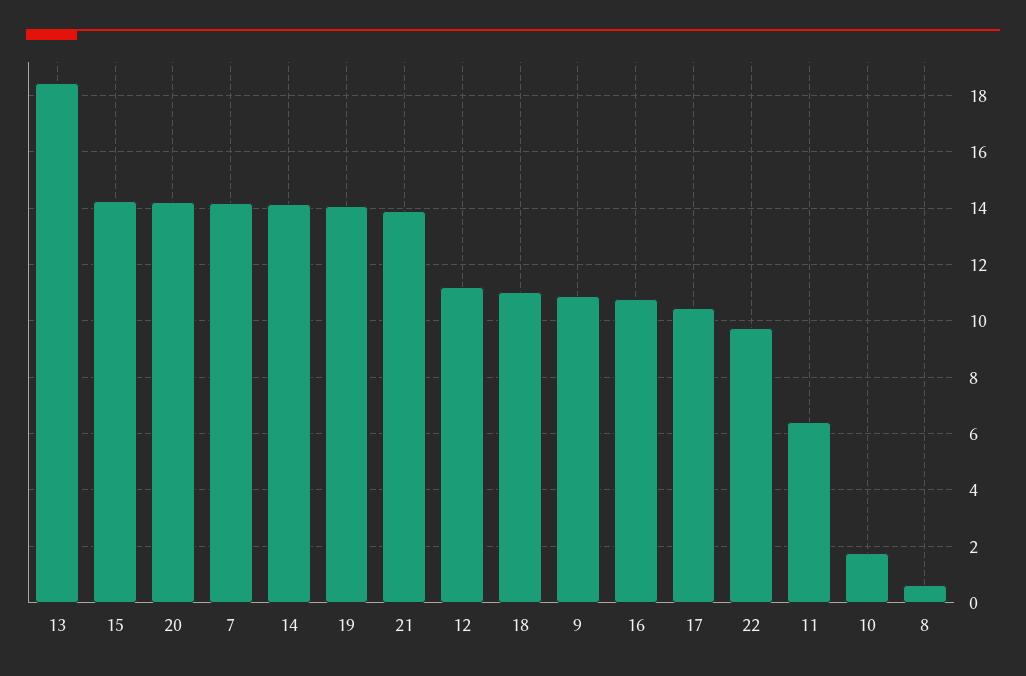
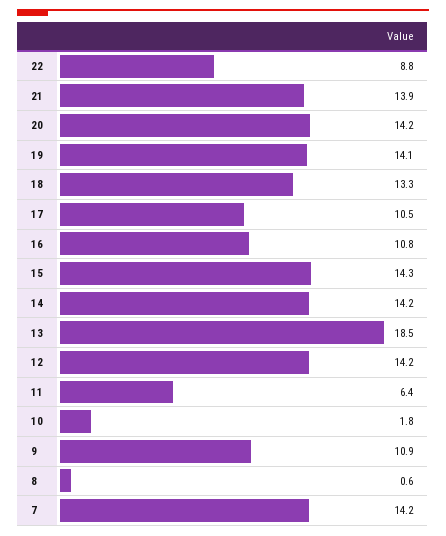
12: 11.25 -> 14.2
18: 11 -> 13.3
22: 9.75 -> 8.8

